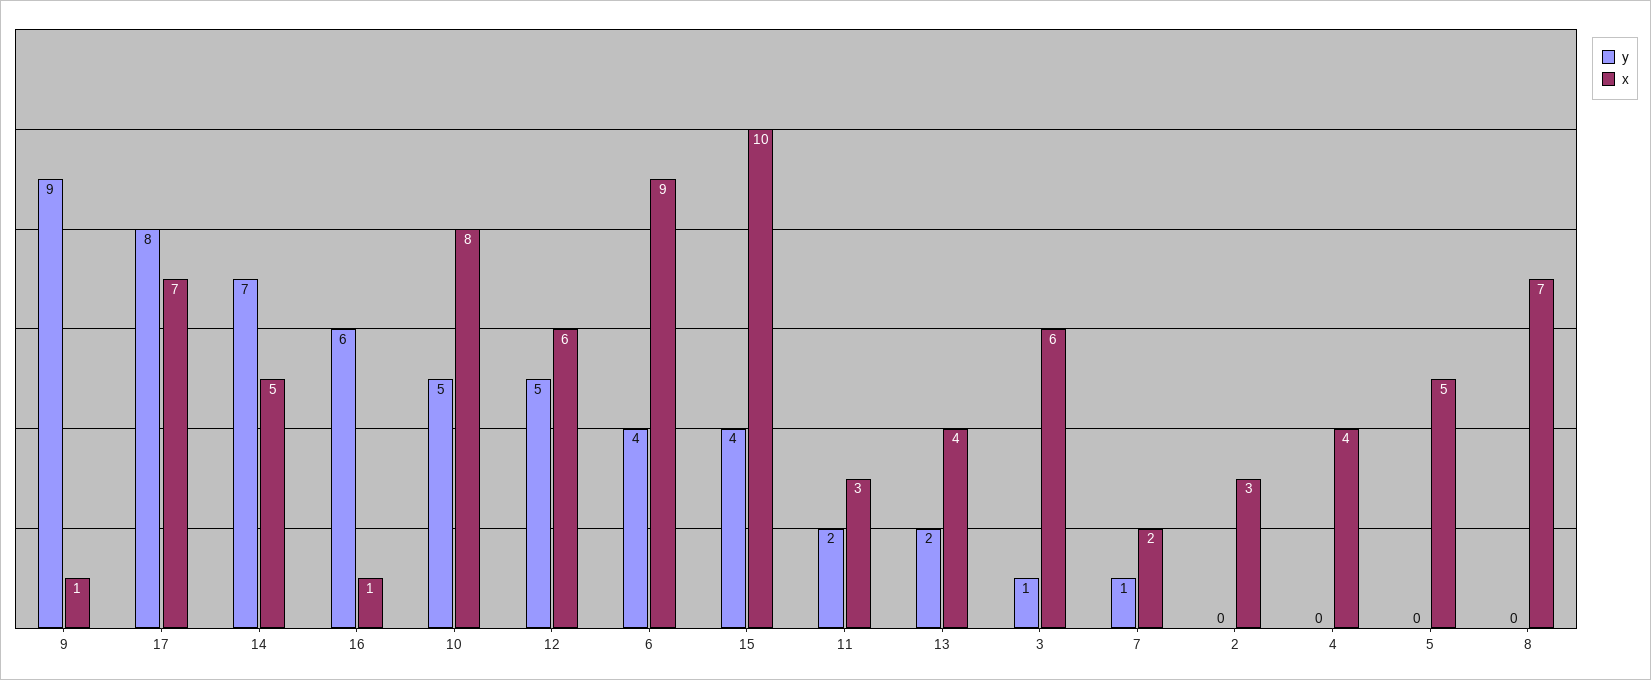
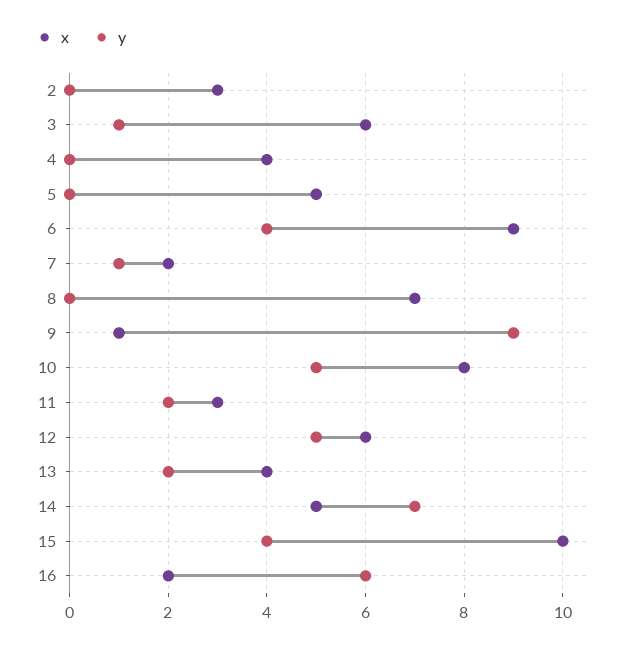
y, 17: 8 -> none
x, 17: 7 -> none
x, 16: 1 -> 2

